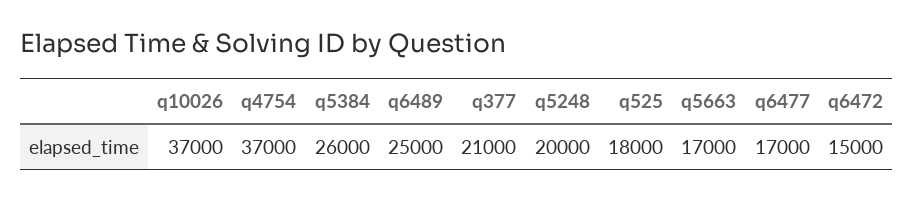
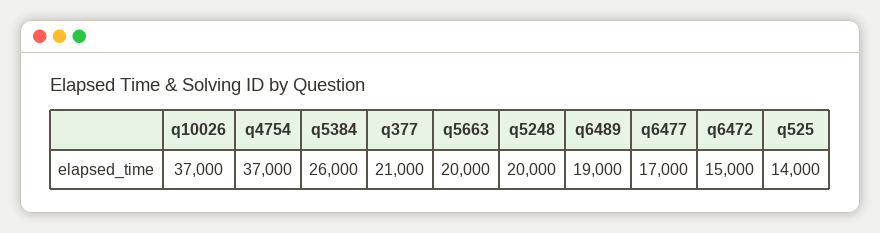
q6489: 25000 -> 19000
q525: 18000 -> 14000
q5663: 17000 -> 20000

